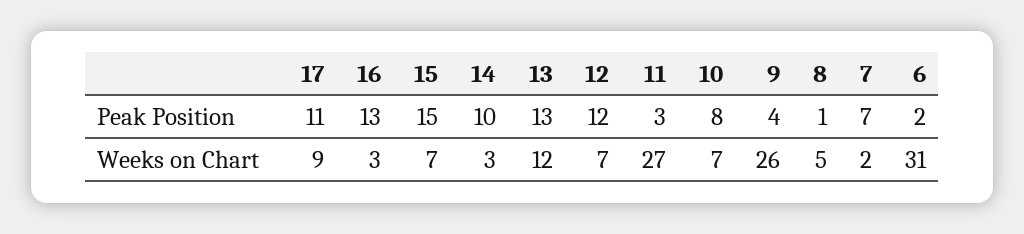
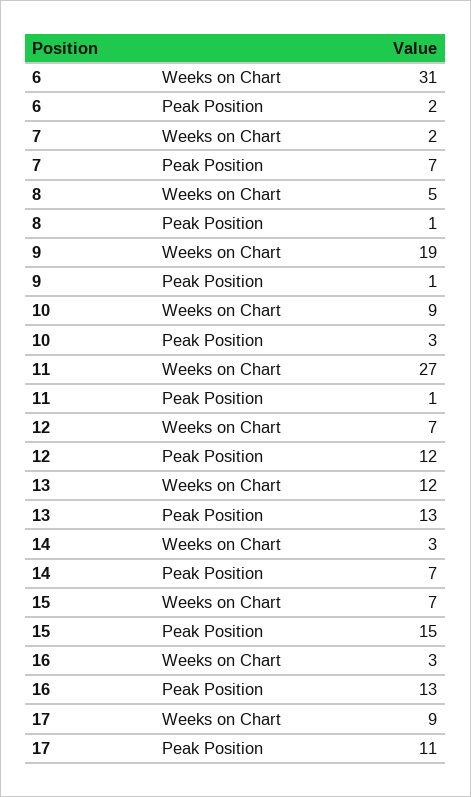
14, Peak Position: 10 -> 7
11, Peak Position: 3 -> 1
10, Peak Position: 8 -> 3
9, Peak Position: 4 -> 1
10, Weeks on Chart: 7 -> 9
9, Weeks on Chart: 26 -> 19

